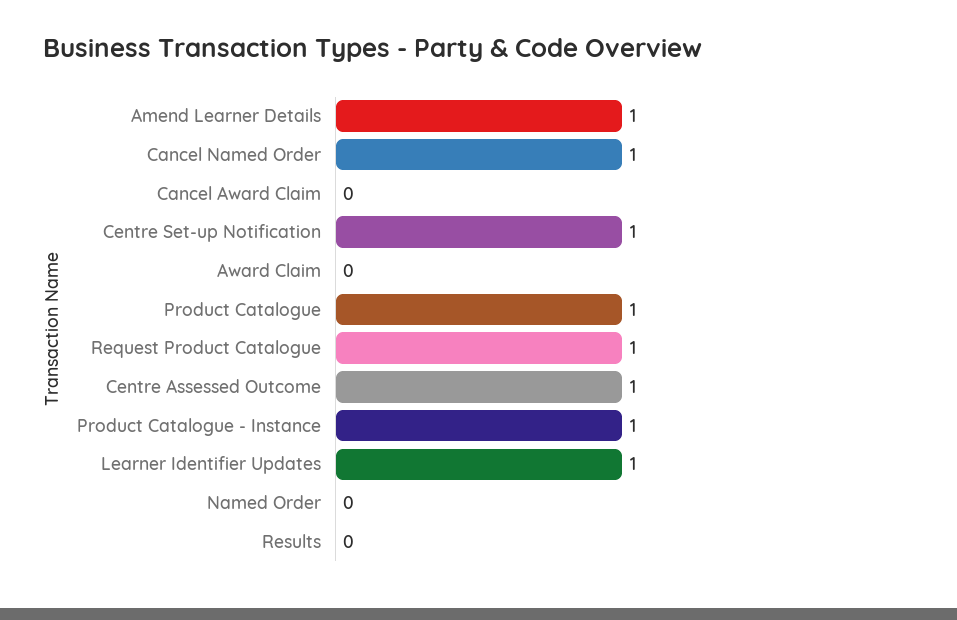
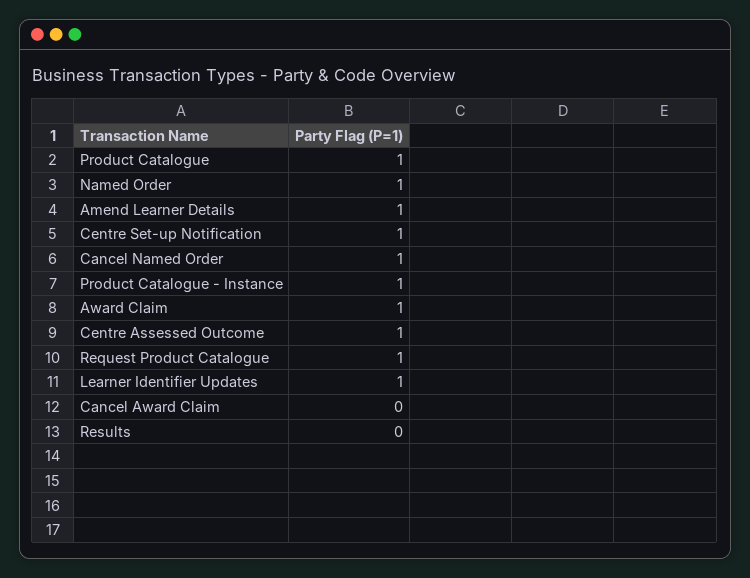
Award Claim: 0 -> 1
Named Order: 0 -> 1

